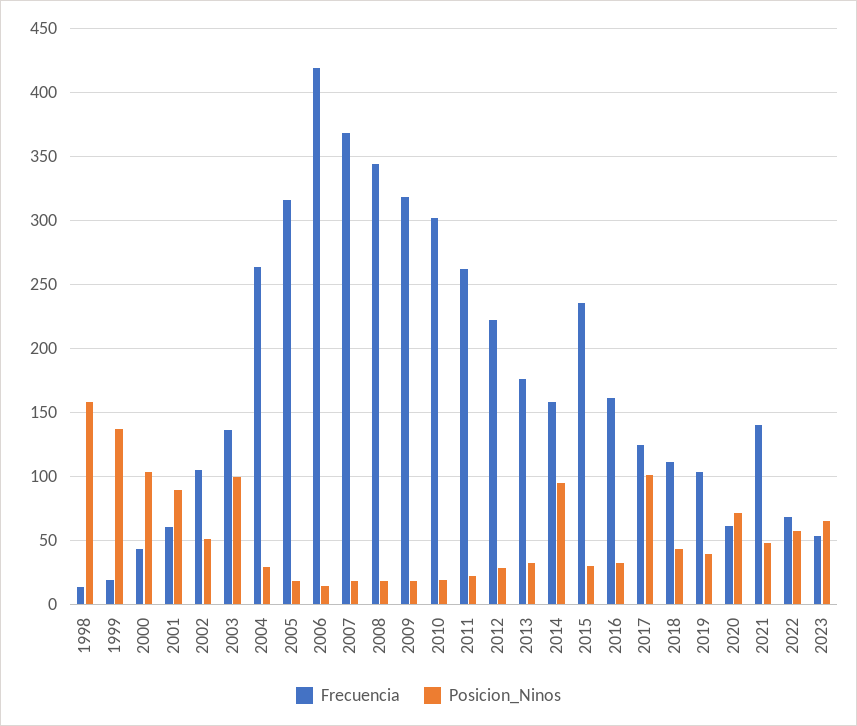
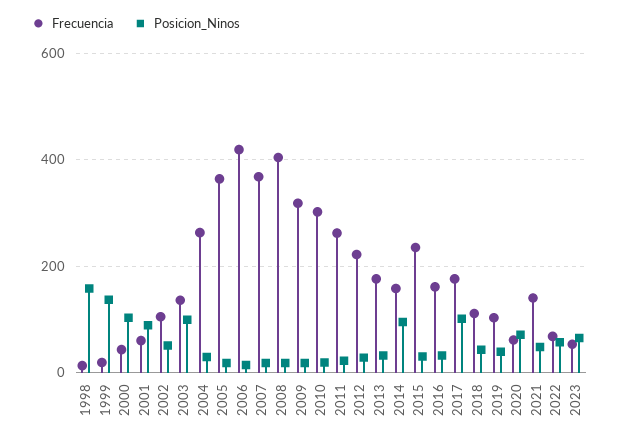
Frecuencia, 2005: 315 -> 360
Frecuencia, 2008: 345 -> 400
Frecuencia, 2017: 125 -> 180

